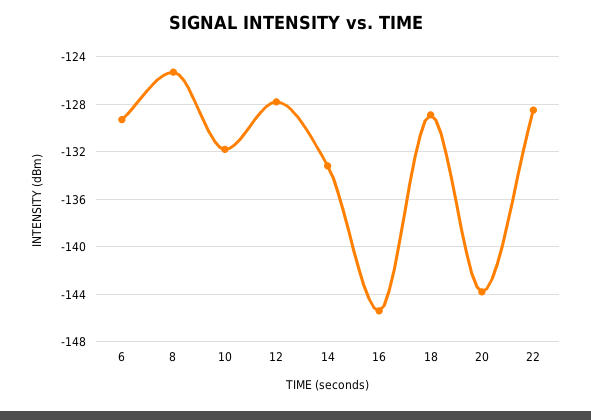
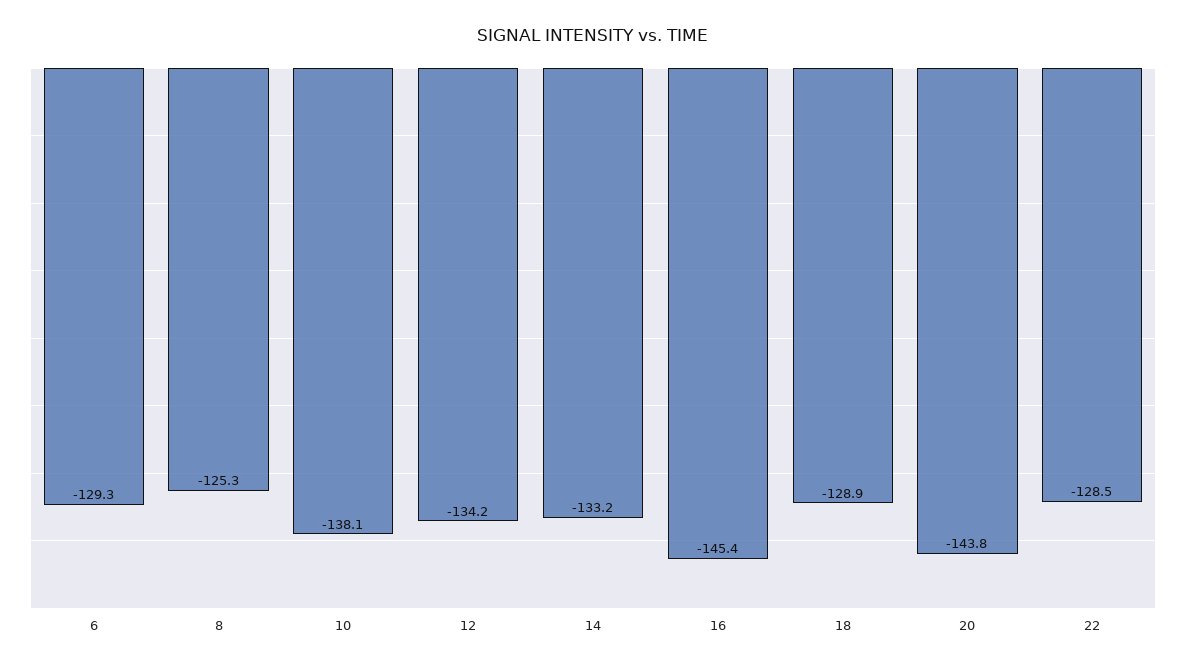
10: -132 -> -138.1
12: -128 -> -134.2

